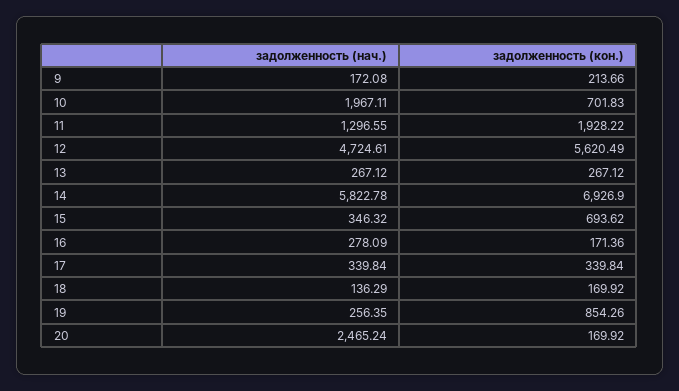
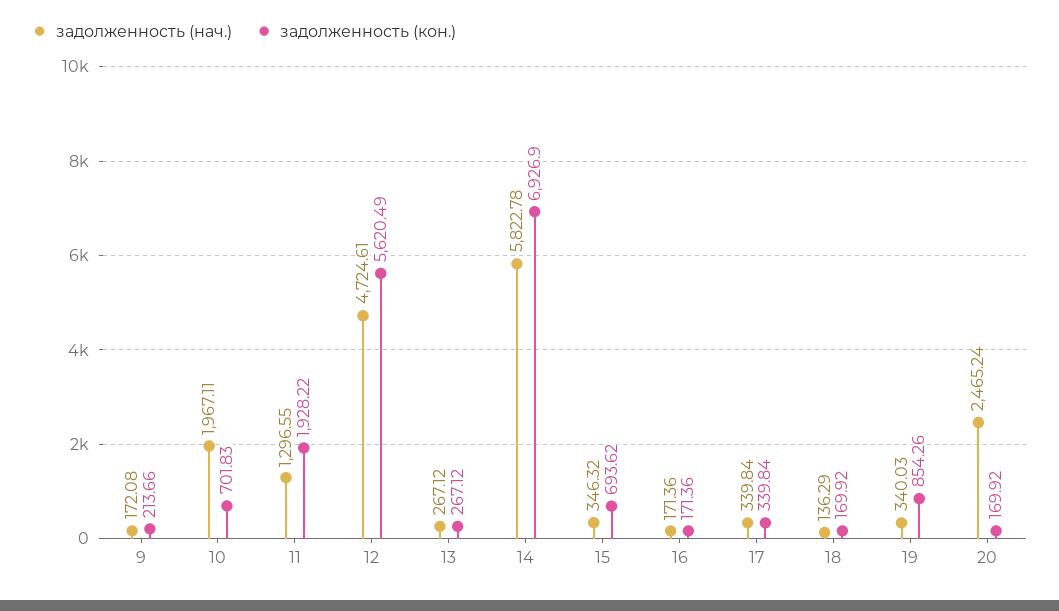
задолженность (нач.), 16: 278.09 -> 171.36
задолженность (нач.), 19: 256.35 -> 340.03

